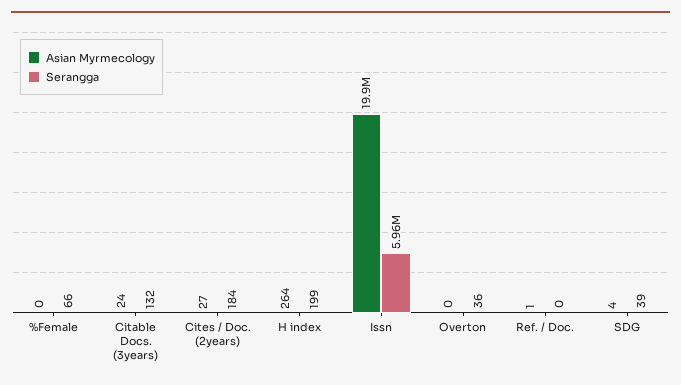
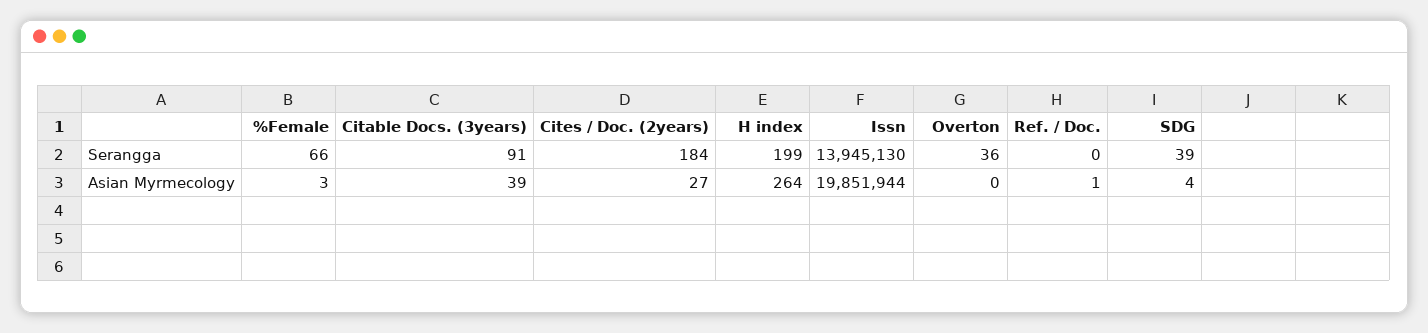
Asian Myrmecology, %Female: 0 -> 3
Asian Myrmecology, Citable Docs. (3years): 24 -> 39
Serangga, Citable Docs. (3years): 132 -> 91
Serangga, Issn: 5960000 -> 13945130

